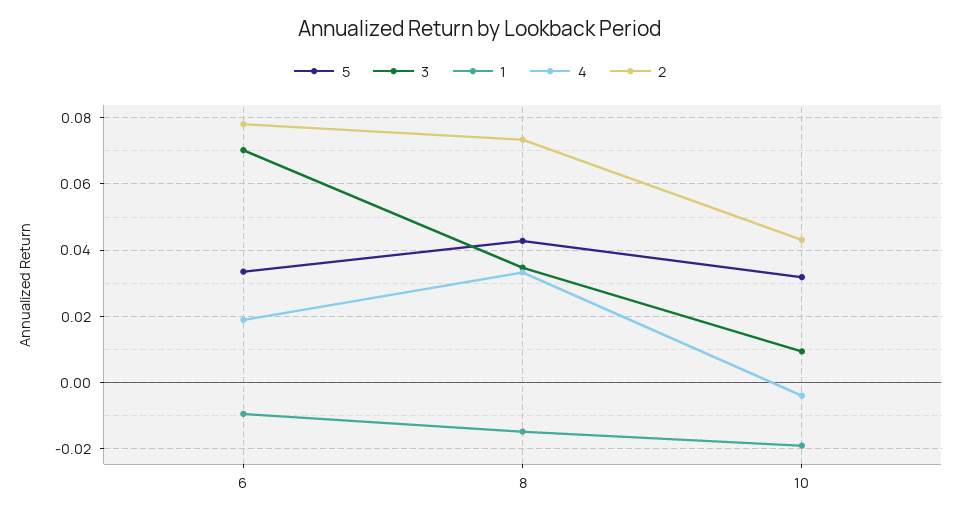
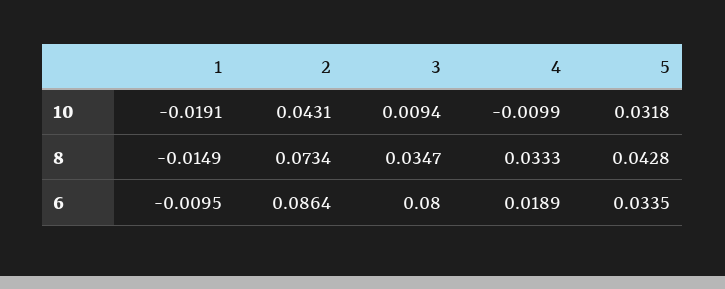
3, 6: 0.07 -> 0.08
2, 6: 0.078 -> 0.0864
4, 10: -0.004 -> -0.0099

